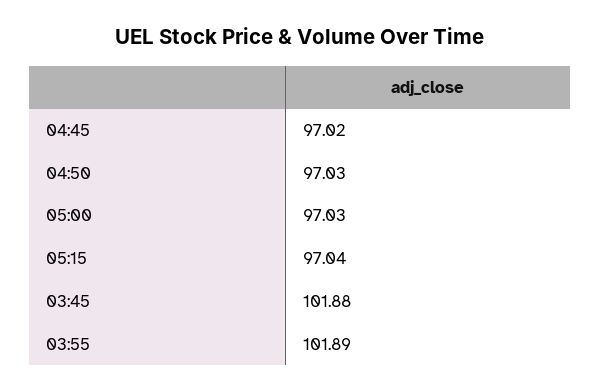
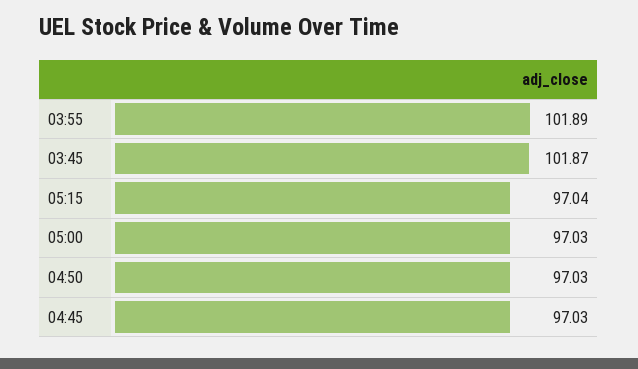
04:45: 97.02 -> 97.03
03:45: 101.88 -> 101.87

